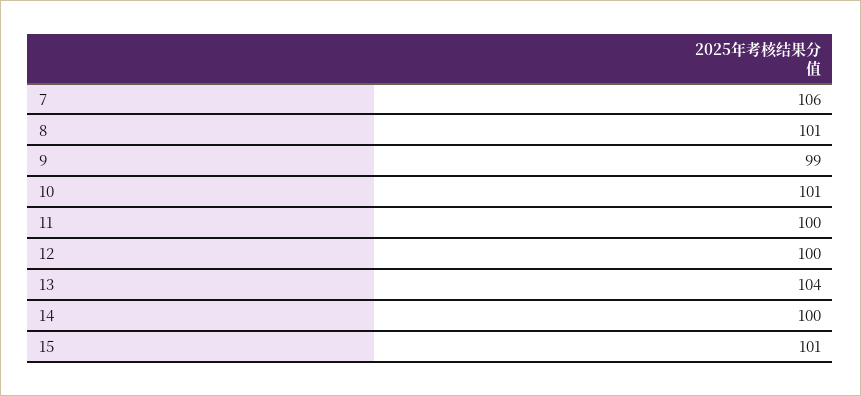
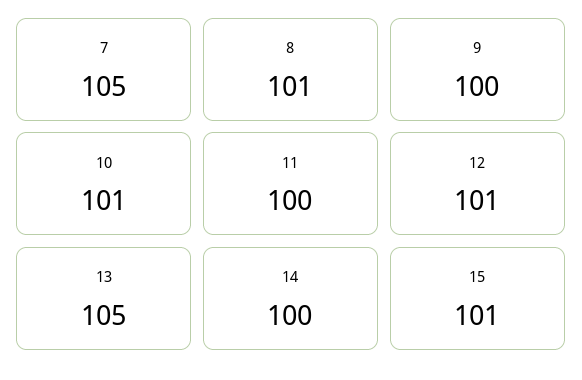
7: 106 -> 105
9: 99 -> 100
12: 100 -> 101
13: 104 -> 105

